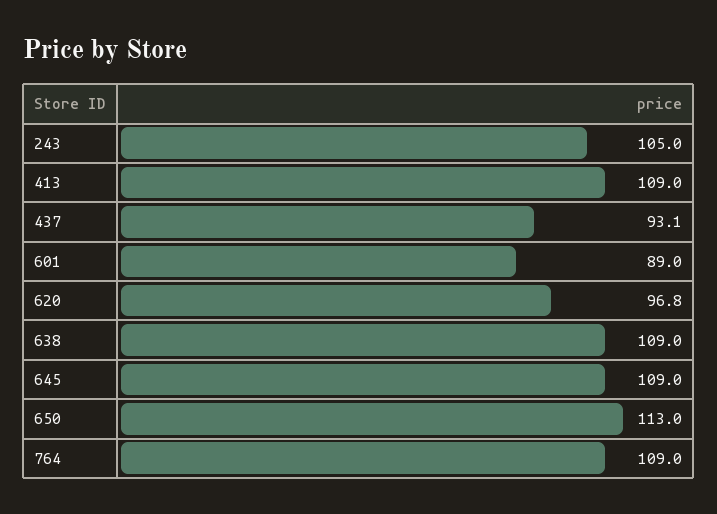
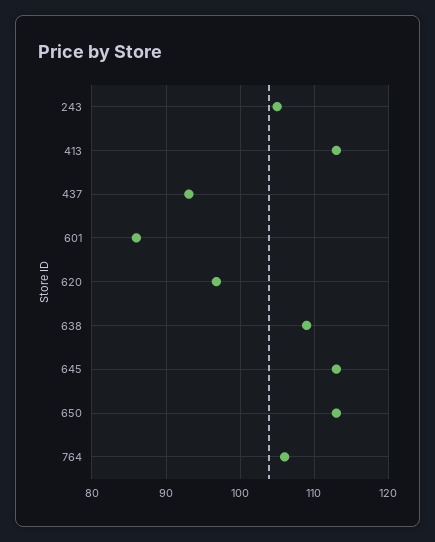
413: 109 -> 113
601: 89 -> 86
645: 109 -> 113
764: 109 -> 106

